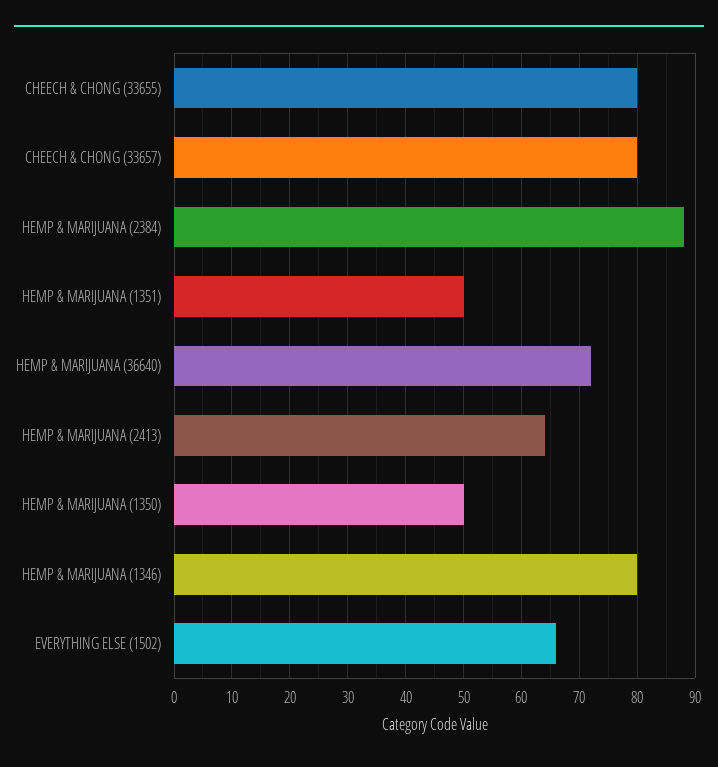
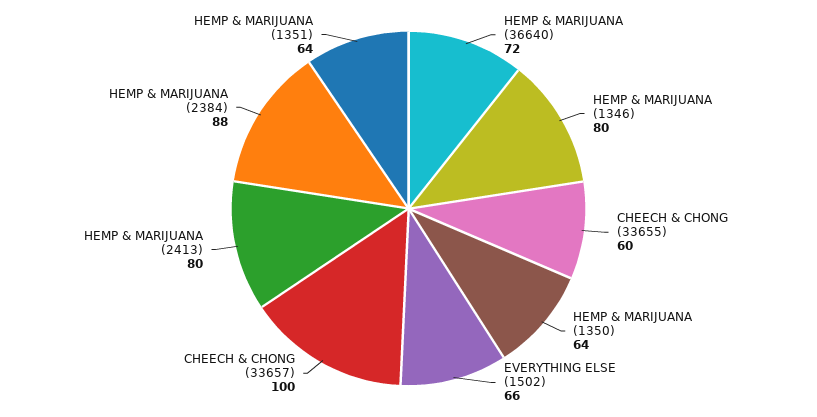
CHEECH & CHONG (33655): 80 -> 60
CHEECH & CHONG (33657): 80 -> 100
HEMP & MARIJUANA (1351): 50 -> 64
HEMP & MARIJUANA (2413): 65 -> 80
HEMP & MARIJUANA (1350): 50 -> 64

